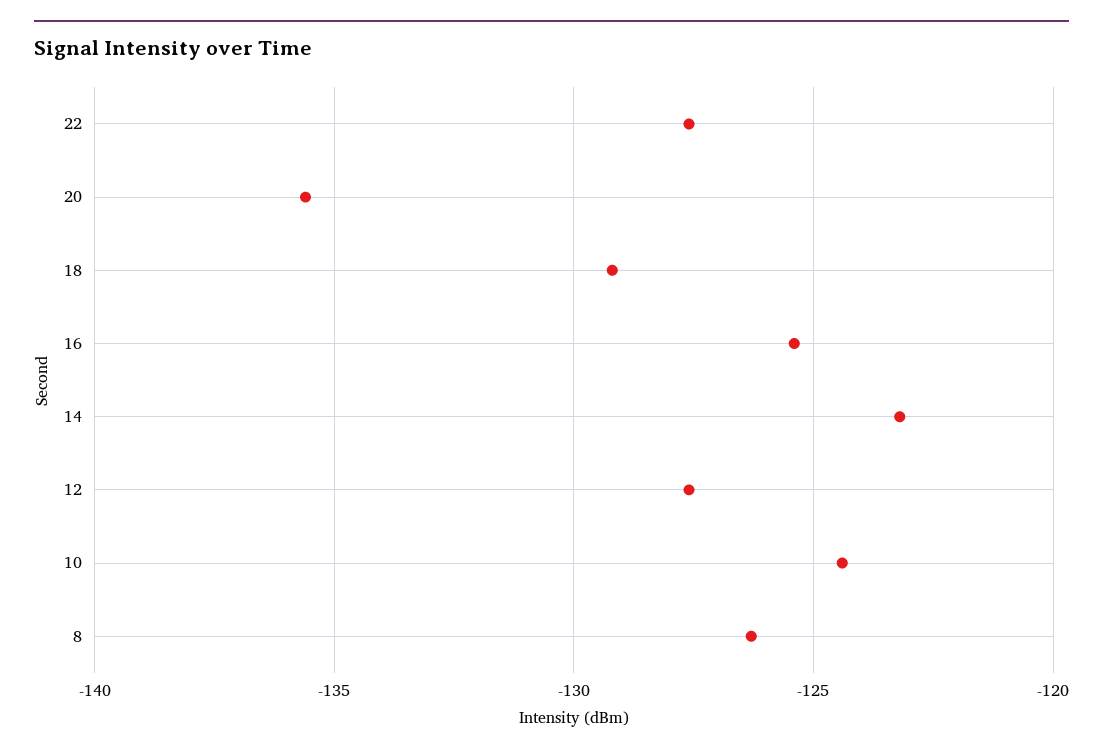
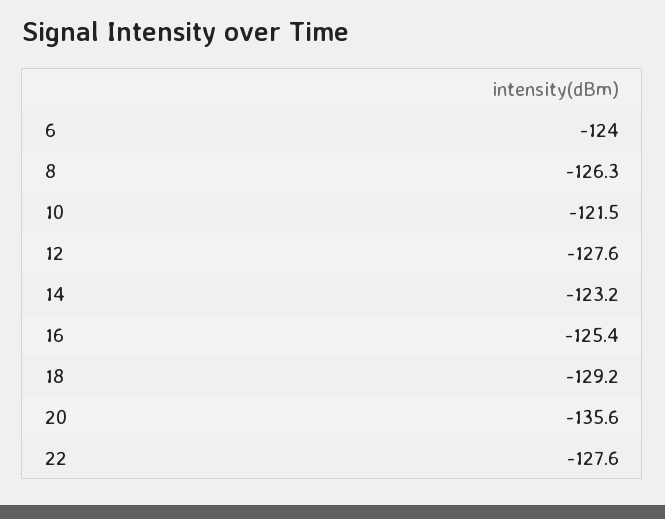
10: -124.5 -> -121.5
6: none -> -124

